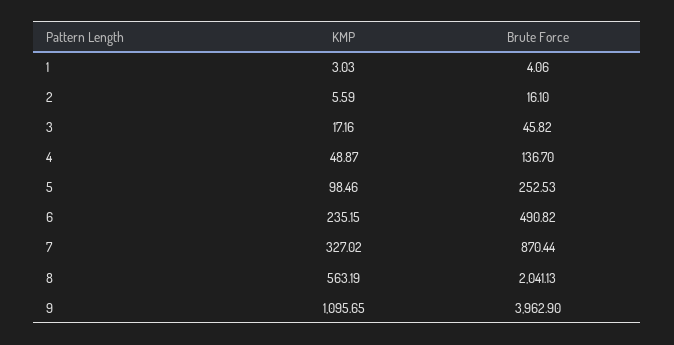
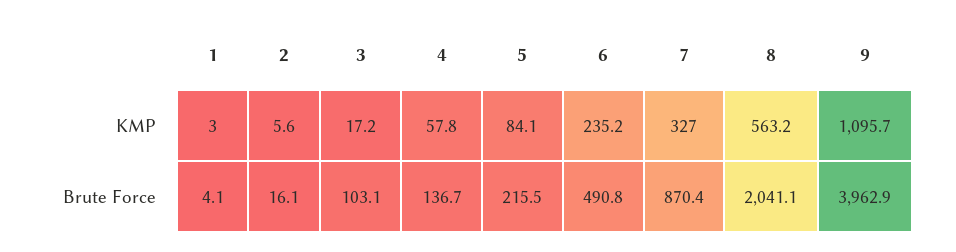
Brute Force, 3: 45.82 -> 103.1
KMP, 4: 48.87 -> 57.8
KMP, 5: 98.46 -> 84.1
Brute Force, 5: 252.53 -> 215.5

